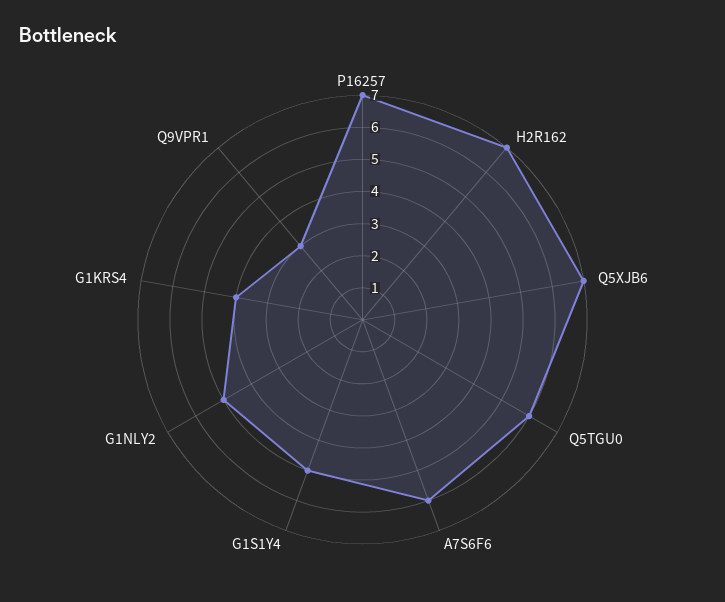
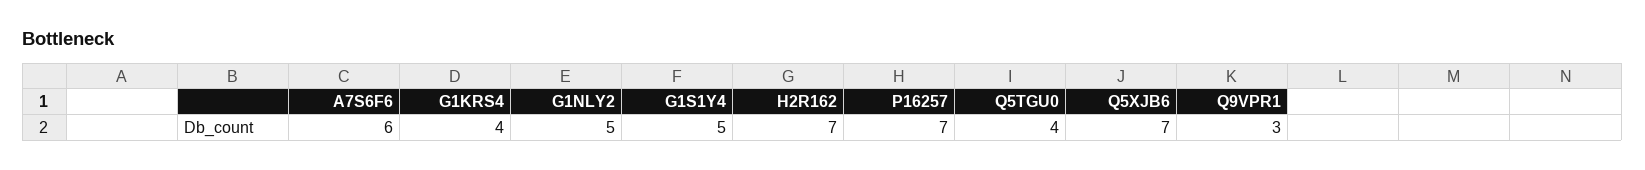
Q5TGU0: 6 -> 4

